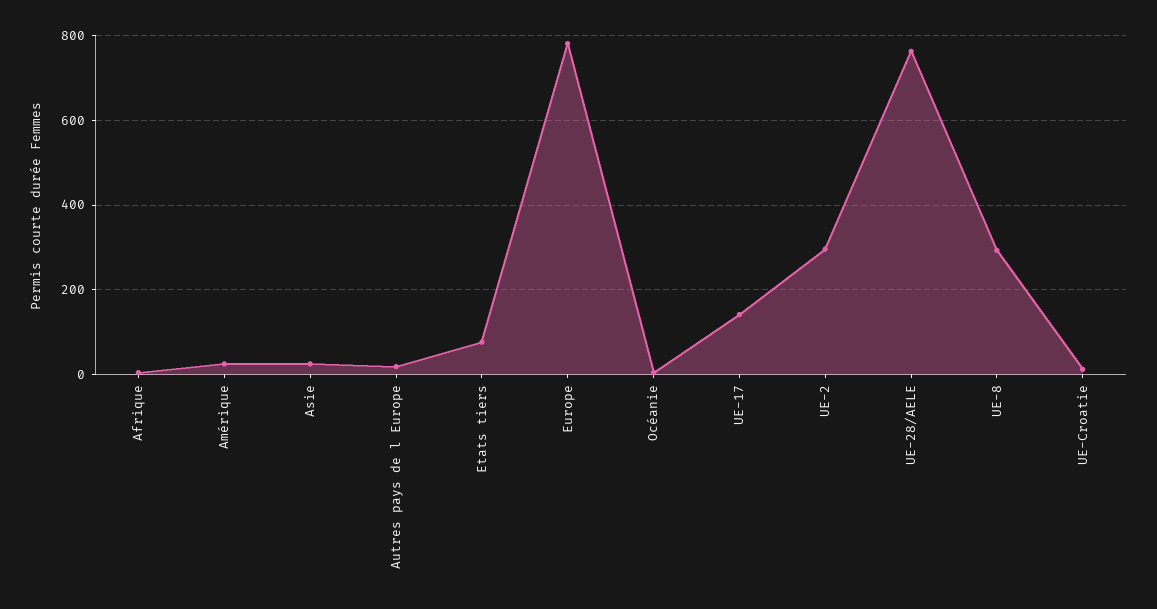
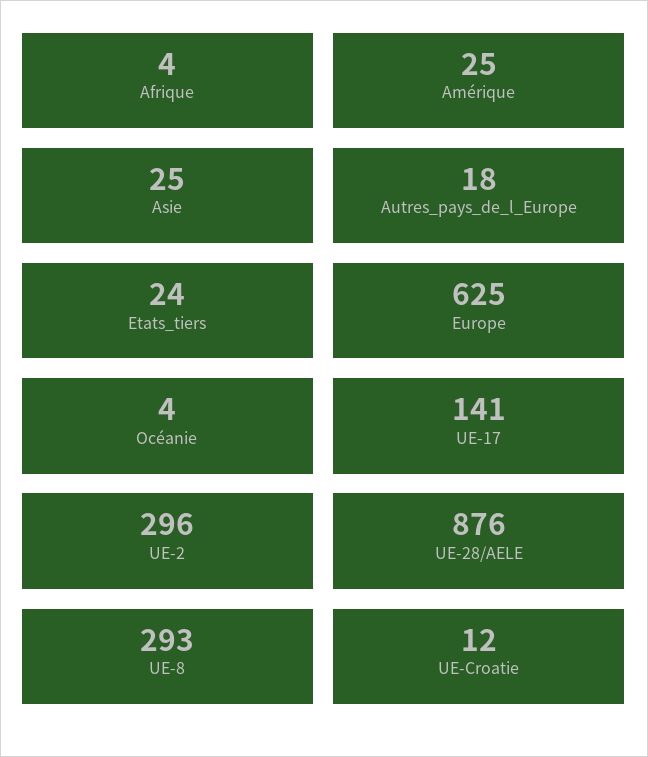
Etats tiers: 80 -> 24
Europe: 780 -> 625
UE-28/AELE: 760 -> 876

